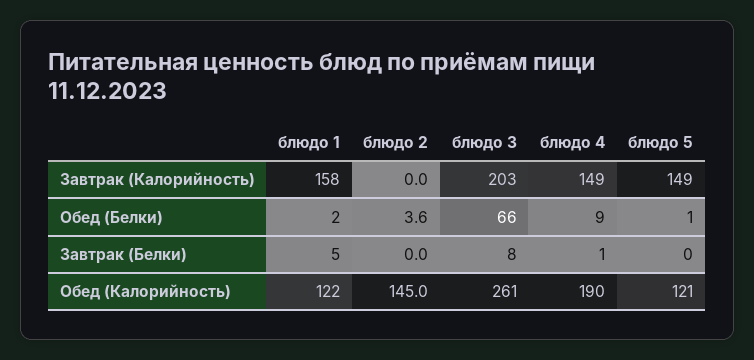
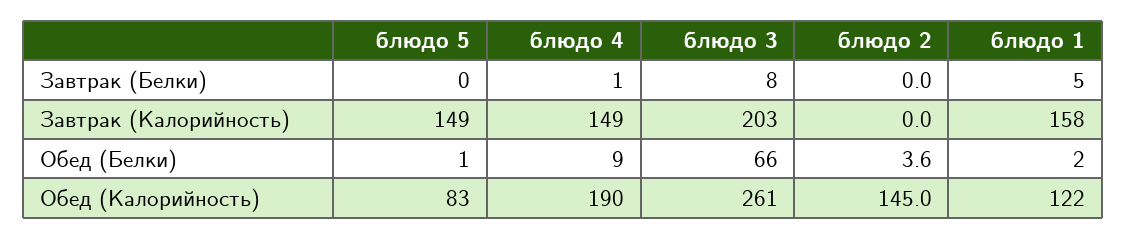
блюдо 5, Обед (Калорийность): 121 -> 83

